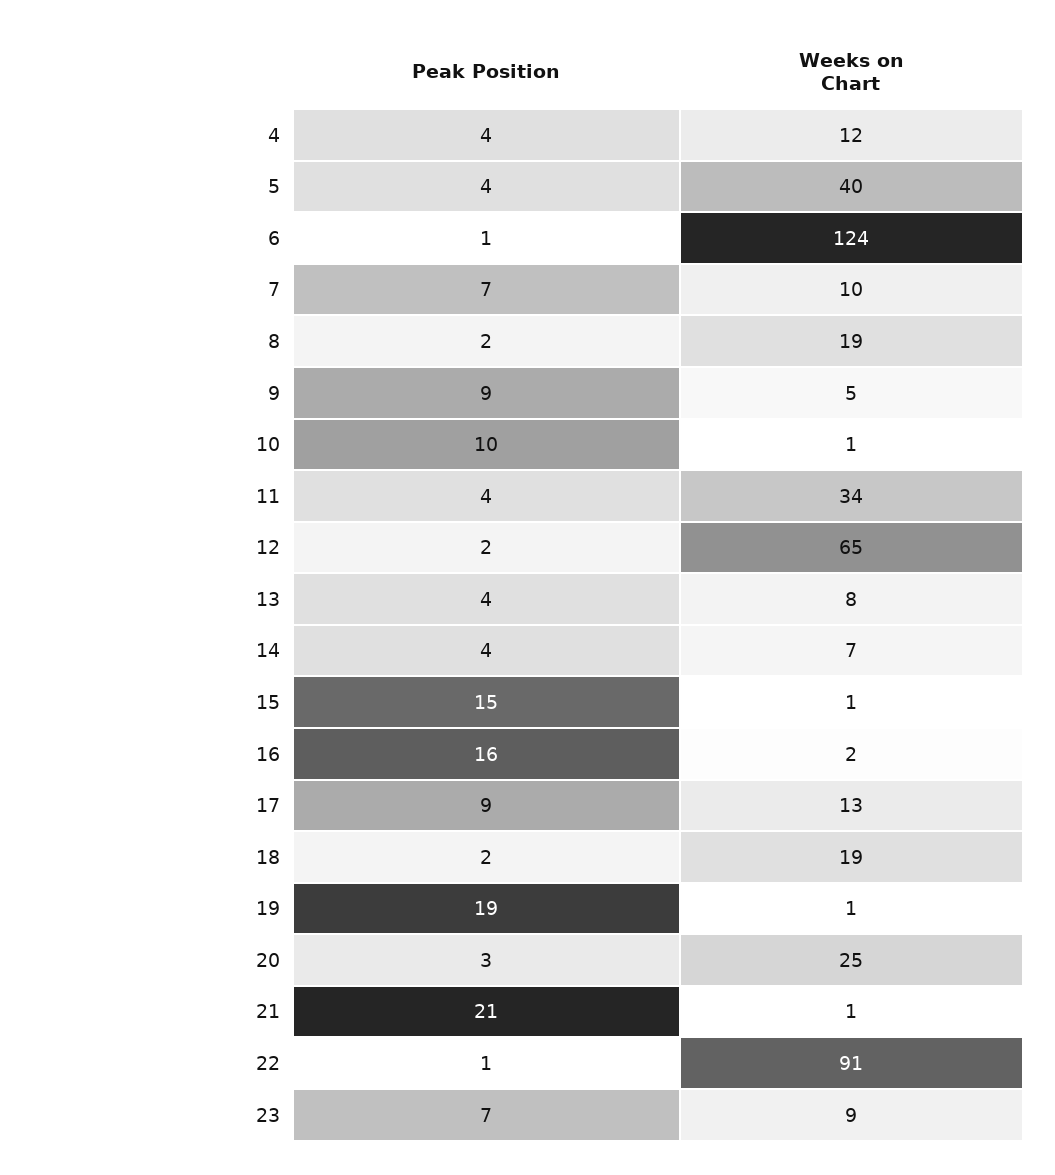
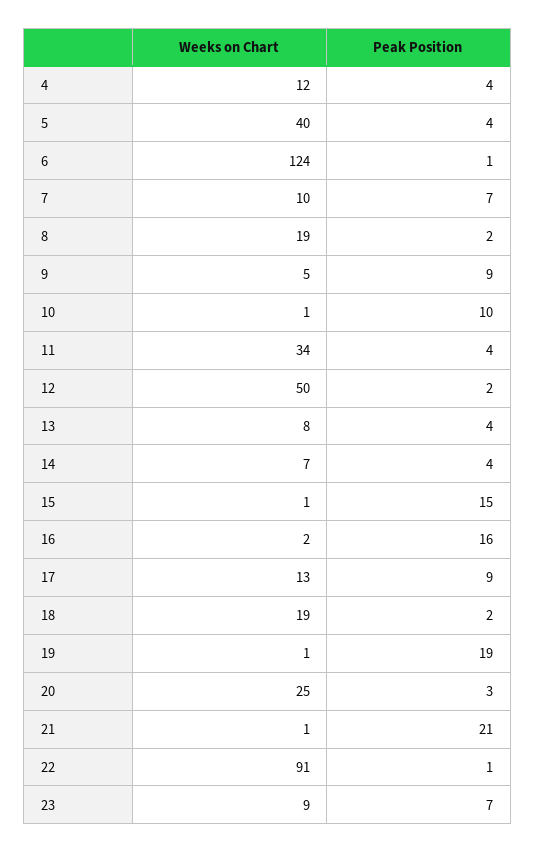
Weeks on Chart, 12: 65 -> 50

